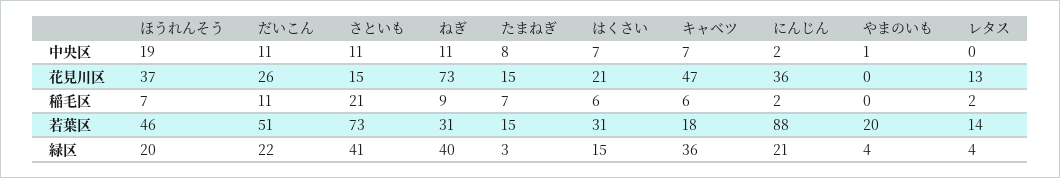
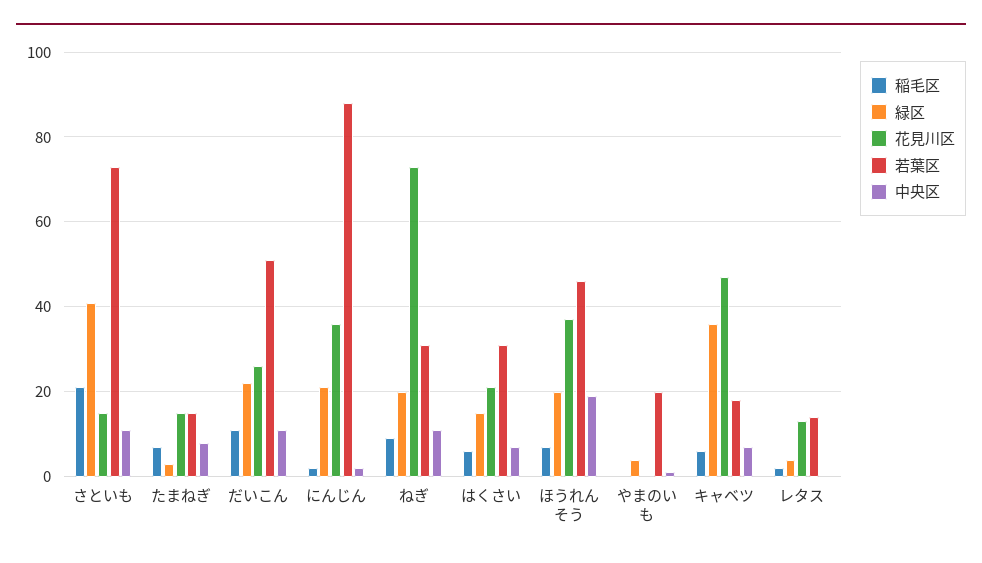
緑区, ねぎ: 40 -> 20

